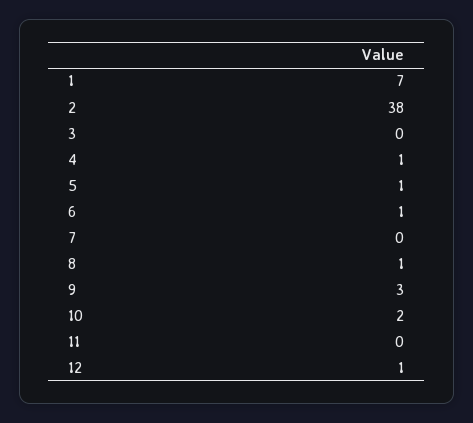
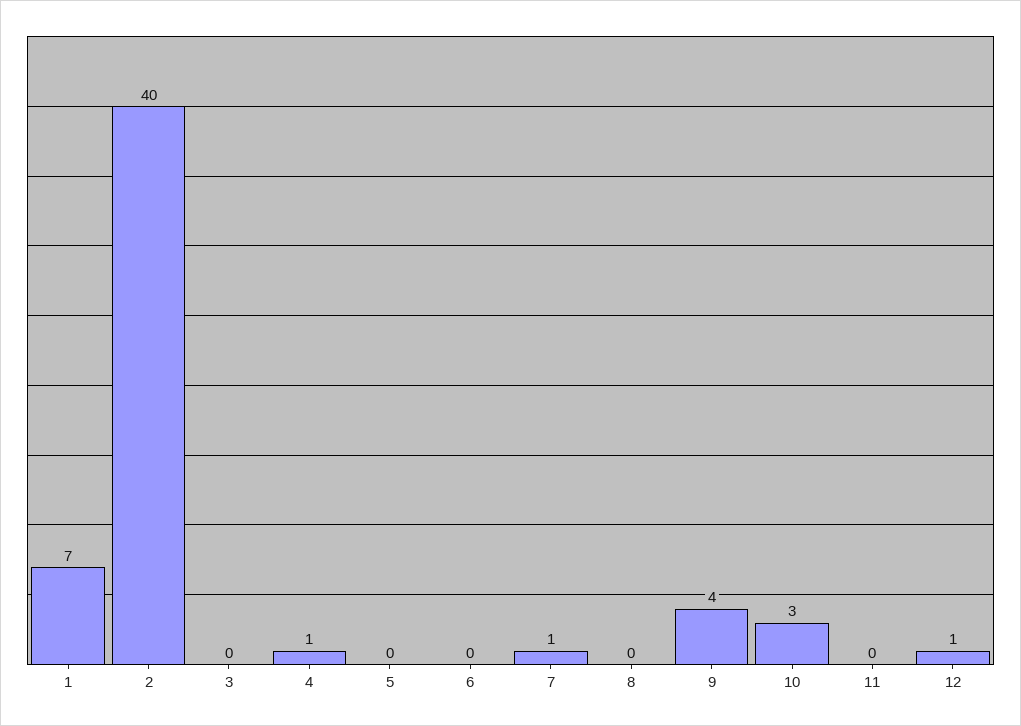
2: 38 -> 40
5: 1 -> 0
6: 1 -> 0
7: 0 -> 1
8: 1 -> 0
9: 3 -> 4
10: 2 -> 3

